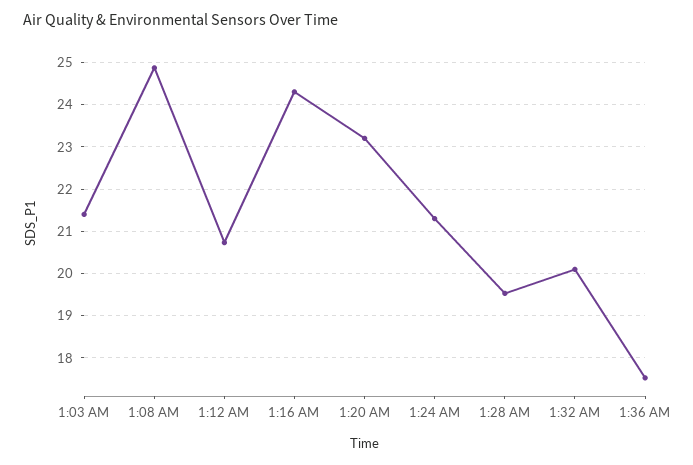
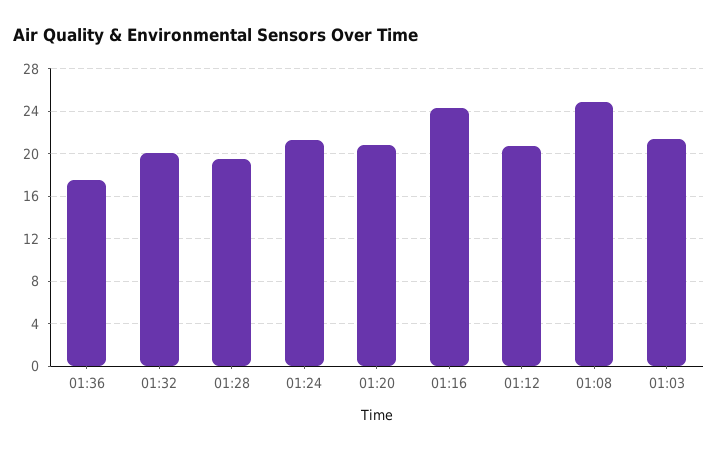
1:20 AM: 23.2 -> 21

